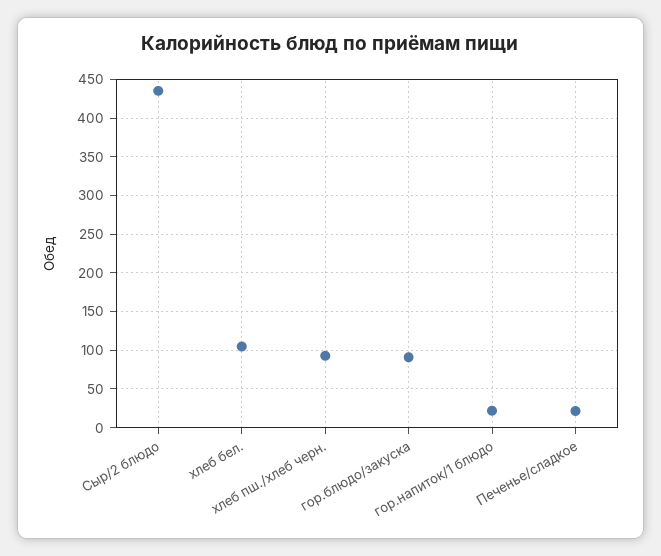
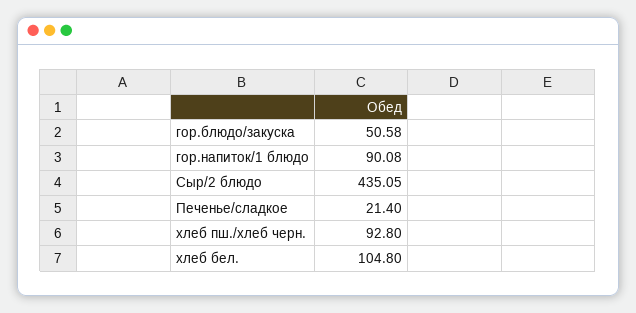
гор.блюдо/закуска: 90 -> 50.58
гор.напиток/1 блюдо: 20 -> 90.08

